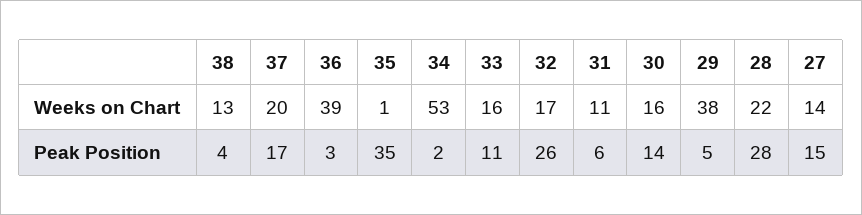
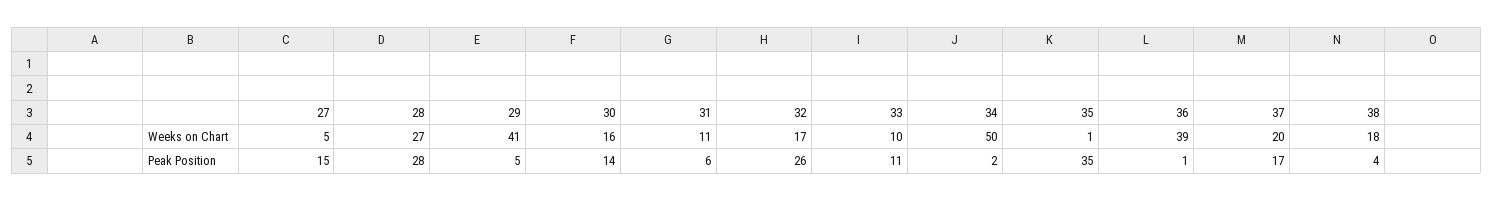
38, Weeks on Chart: 13 -> 18
34, Weeks on Chart: 53 -> 50
33, Weeks on Chart: 16 -> 10
29, Weeks on Chart: 38 -> 41
28, Weeks on Chart: 22 -> 27
27, Weeks on Chart: 14 -> 5
36, Peak Position: 3 -> 1

